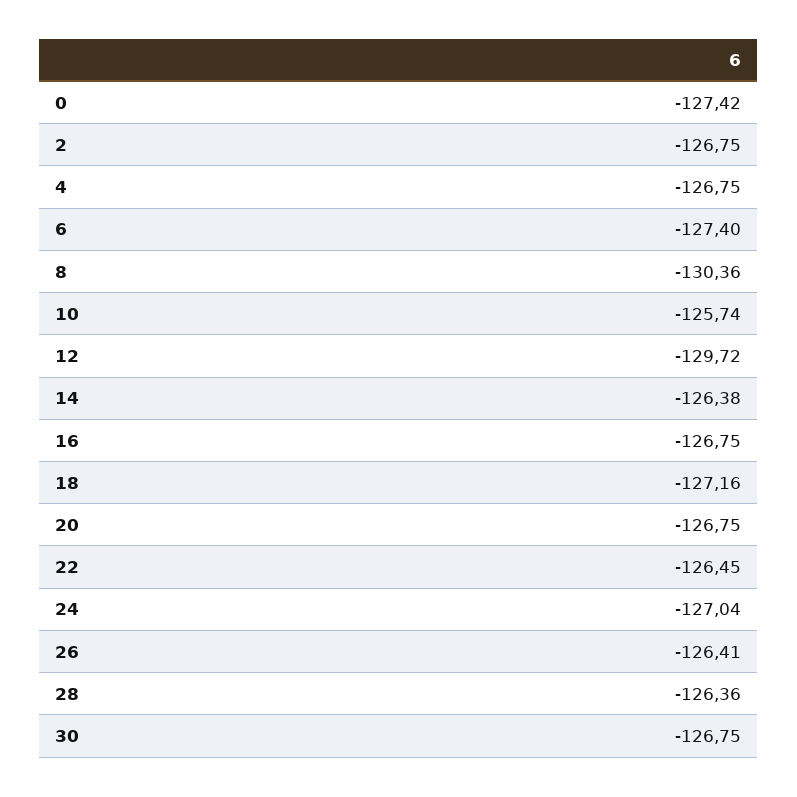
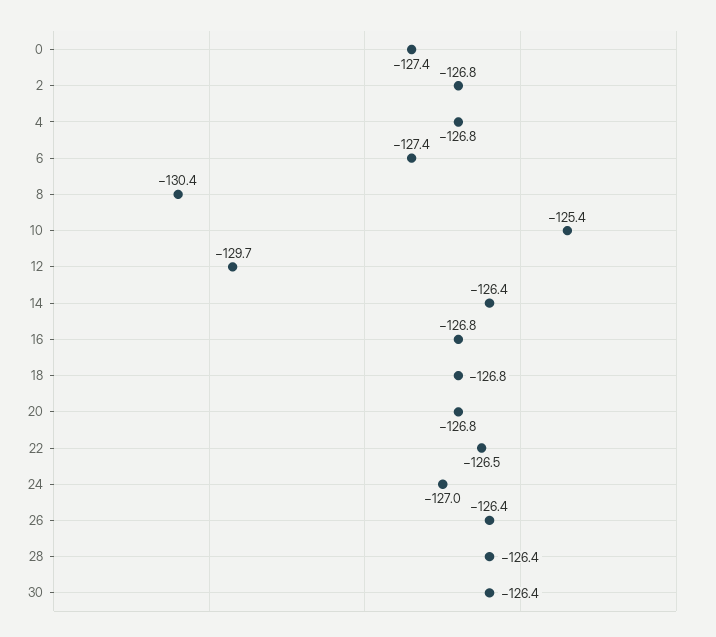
10: -125.74 -> -125.4
18: -127.16 -> -126.8
30: -126.75 -> -126.4

